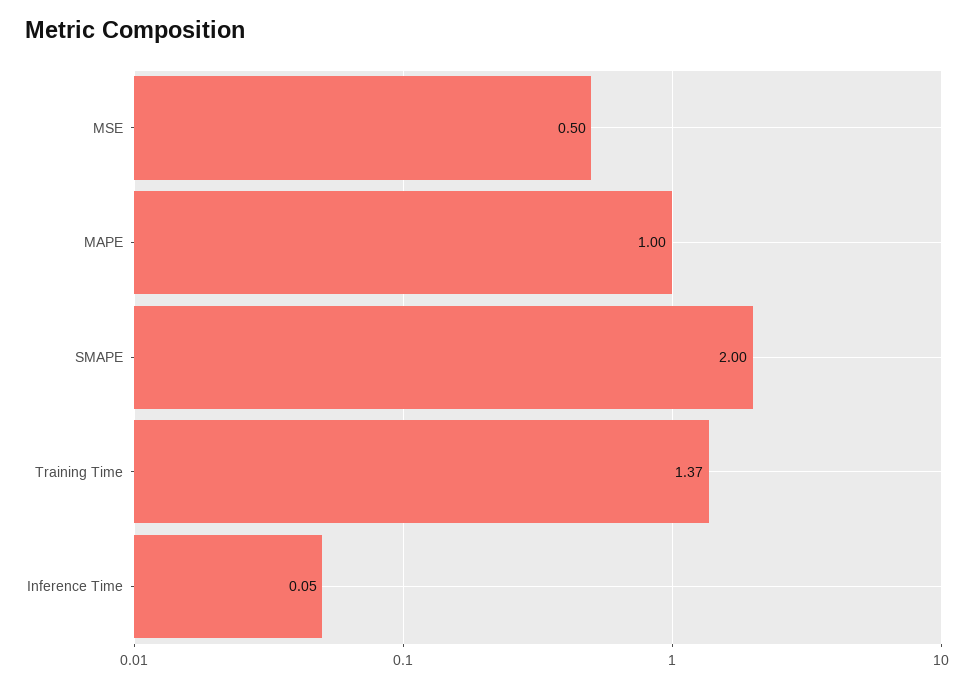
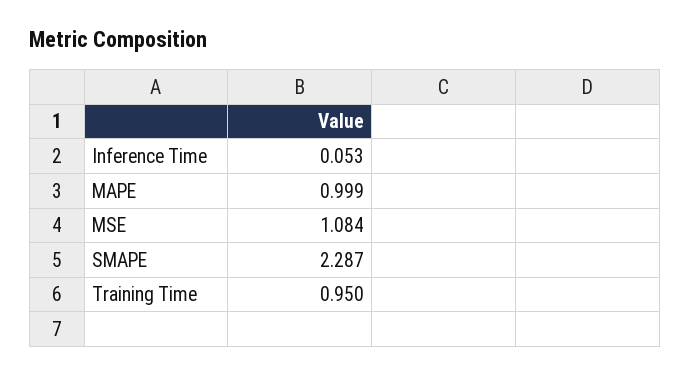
MSE: 0.5 -> 1.084
SMAPE: 2 -> 2.287
Training Time: 1.37 -> 0.95

